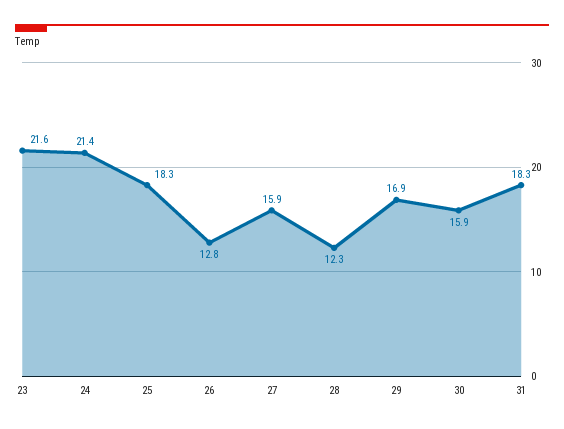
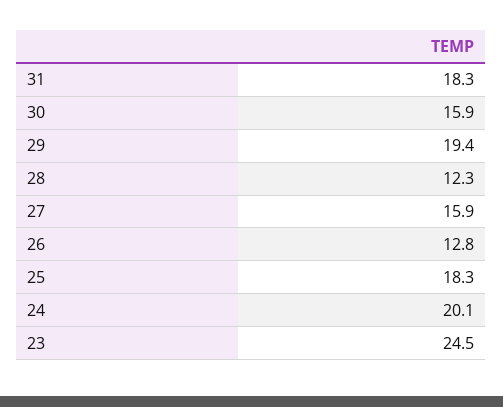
23: 21.6 -> 24.5
24: 21.4 -> 20.1
29: 16.9 -> 19.4

